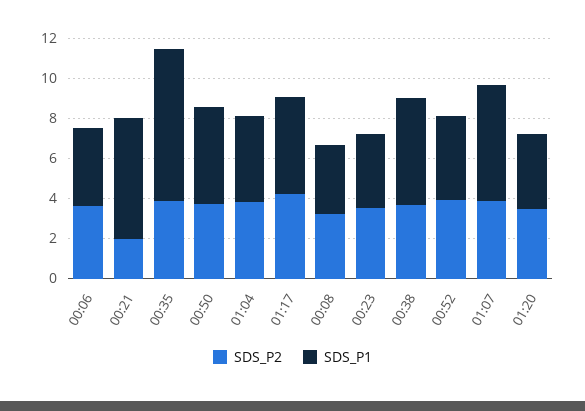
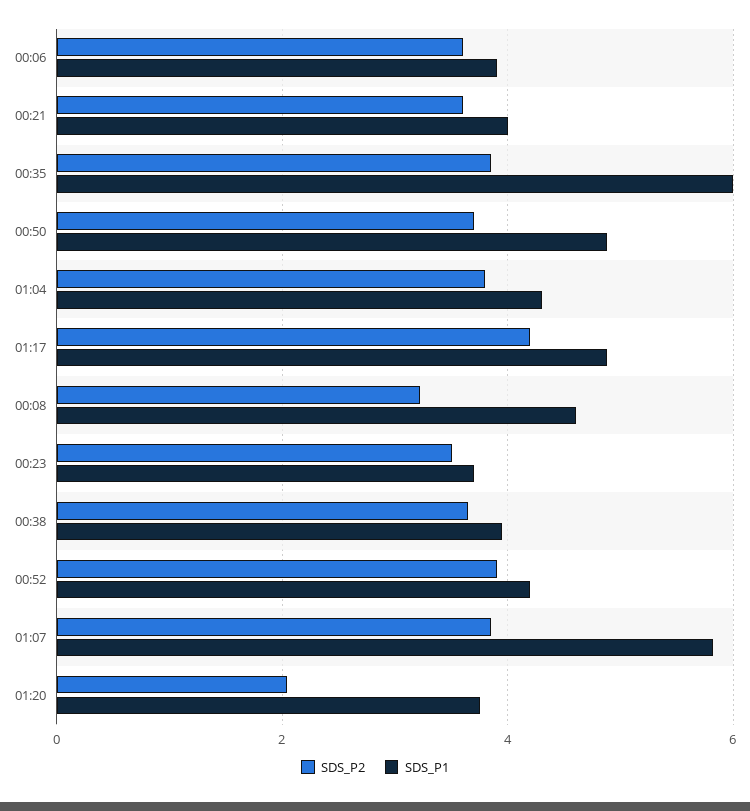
SDS_P2, 00:21: 2 -> 3.6
SDS_P1, 00:21: 6 -> 4
SDS_P1, 00:35: 7.5 -> 6
SDS_P1, 00:08: 3.5 -> 4.6
SDS_P1, 00:38: 5.5 -> 4
SDS_P2, 01:20: 3.5 -> 2

